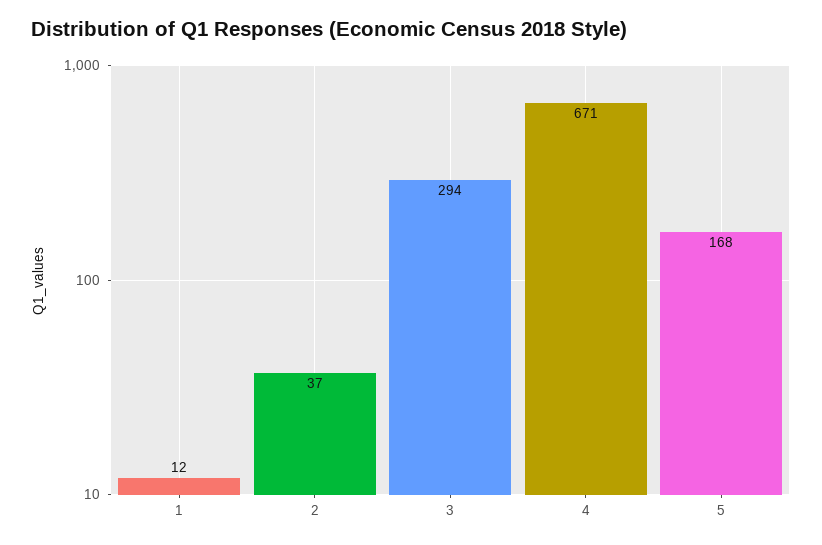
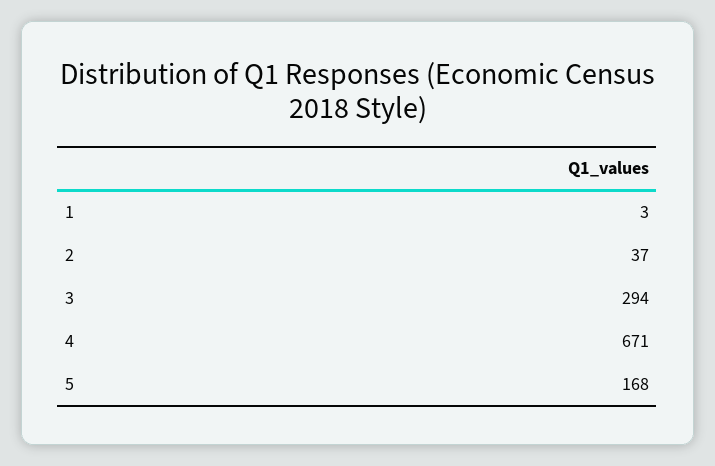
1: 12 -> 3

